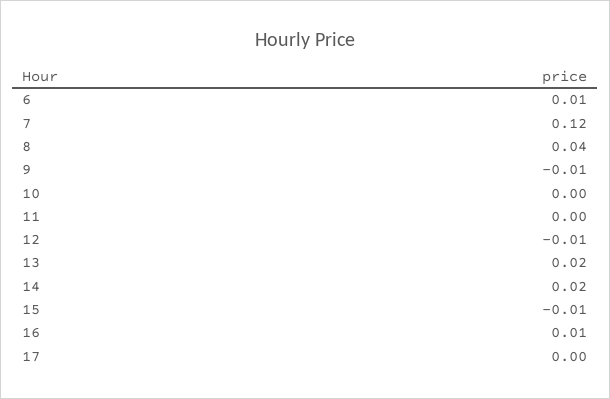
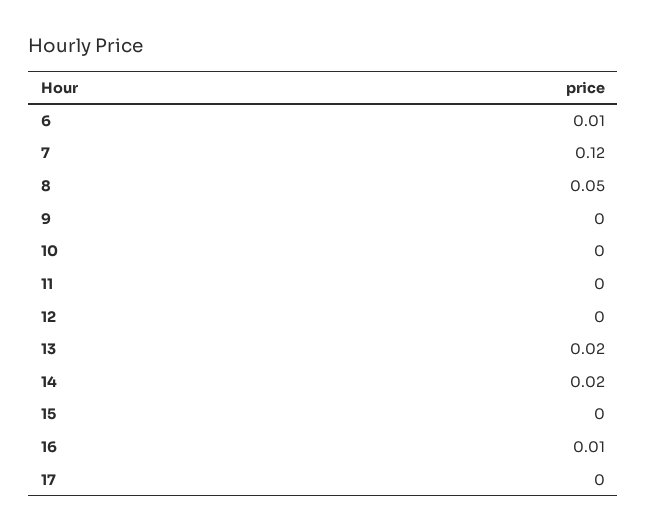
8: 0.04 -> 0.05
9: -0.01 -> 0
12: -0.01 -> 0
15: -0.01 -> 0

